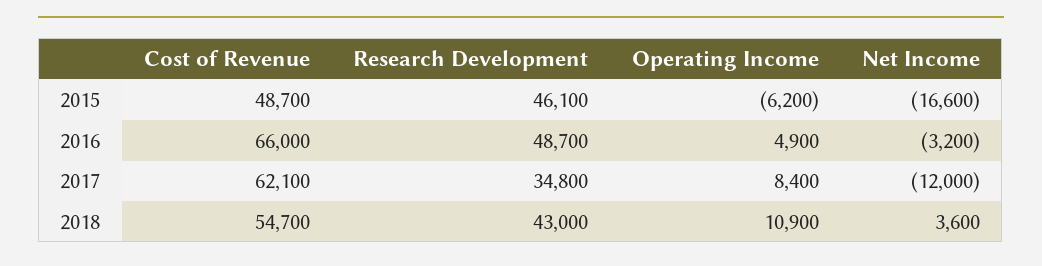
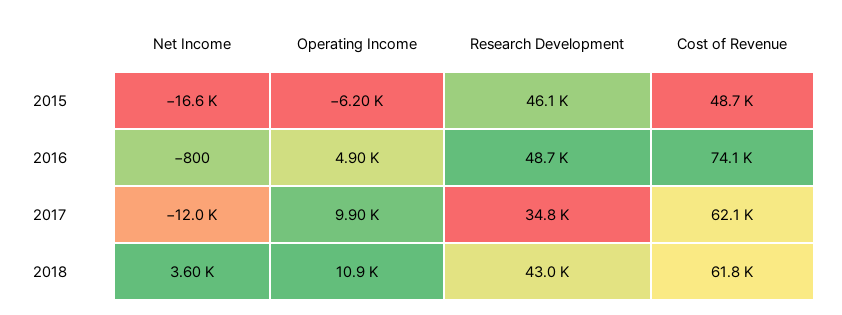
Cost of Revenue, 2016: 66000 -> 74100
Net Income, 2016: -3200 -> -800
Operating Income, 2017: 8400 -> 9900
Cost of Revenue, 2018: 54700 -> 61800

